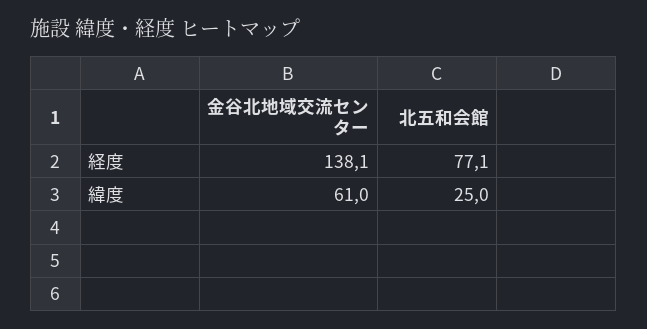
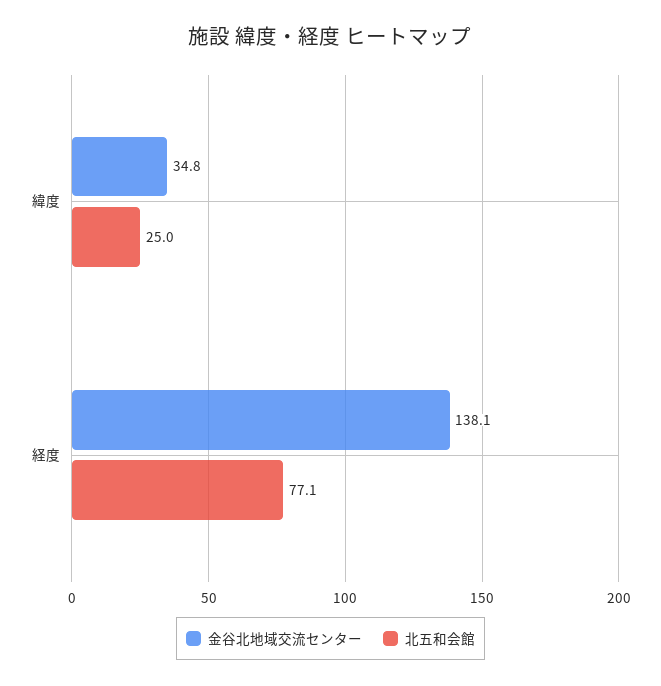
金谷北地域交流センター, 緯度: 61 -> 34.8

